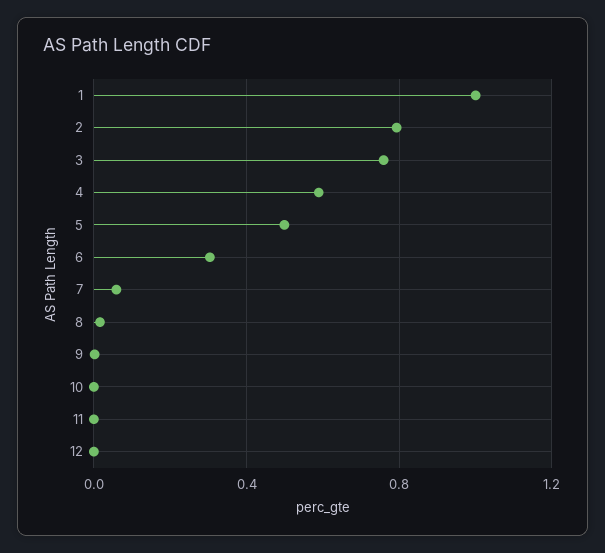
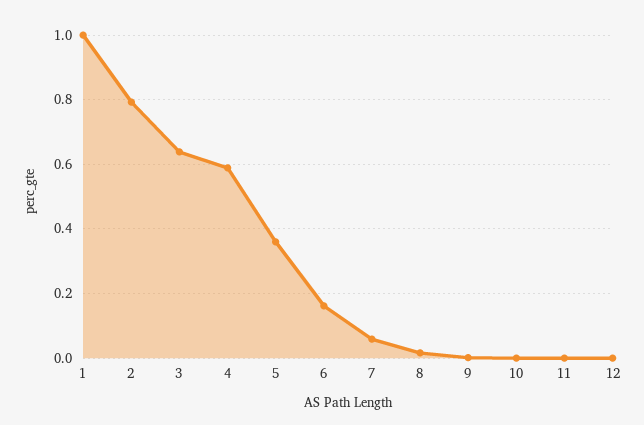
3: 0.75 -> 0.64
5: 0.5 -> 0.36
6: 0.3 -> 0.16

